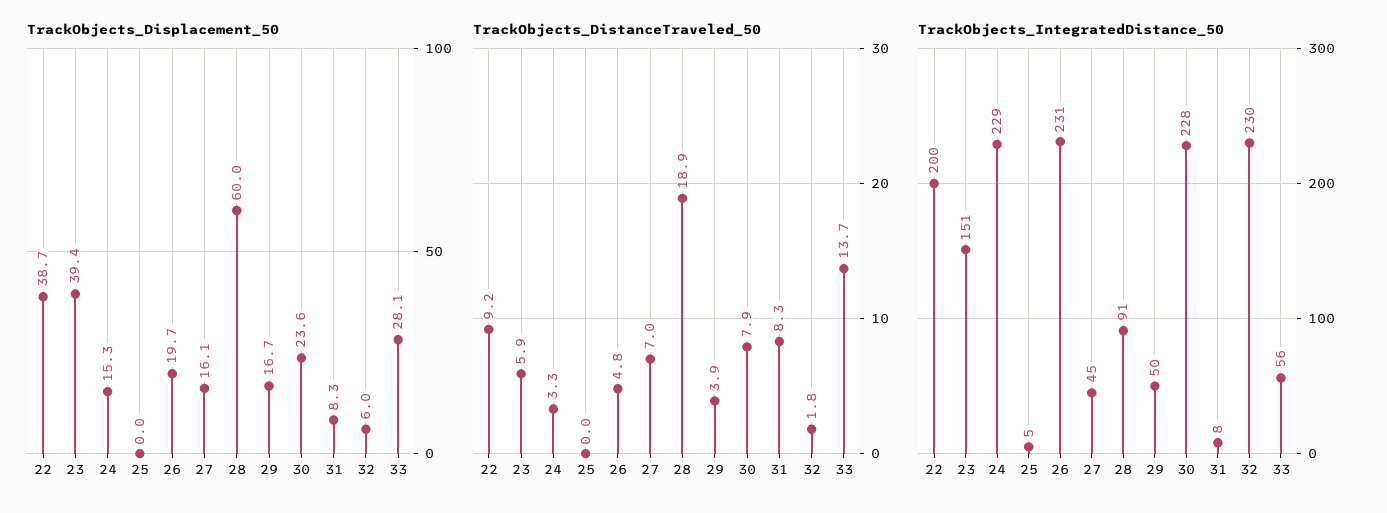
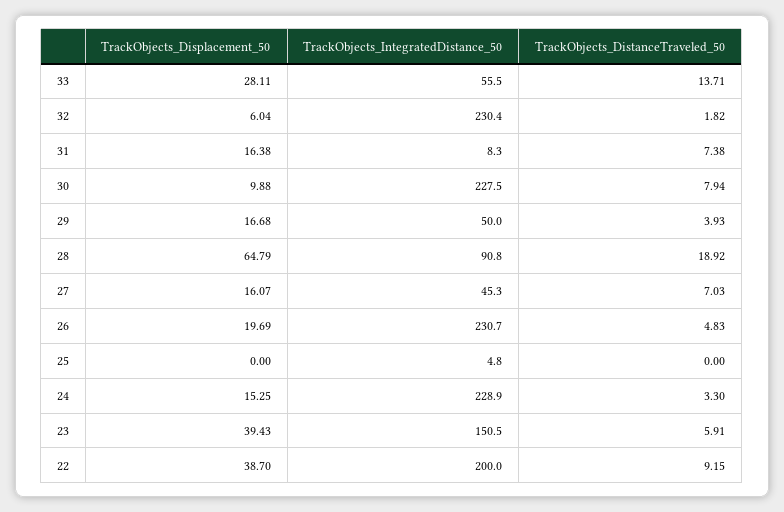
TrackObjects_Displacement_50, 28: 60 -> 64.79
TrackObjects_Displacement_50, 30: 23.6 -> 9.88
TrackObjects_Displacement_50, 31: 8.3 -> 16.38
TrackObjects_DistanceTraveled_50, 31: 8.3 -> 7.38

